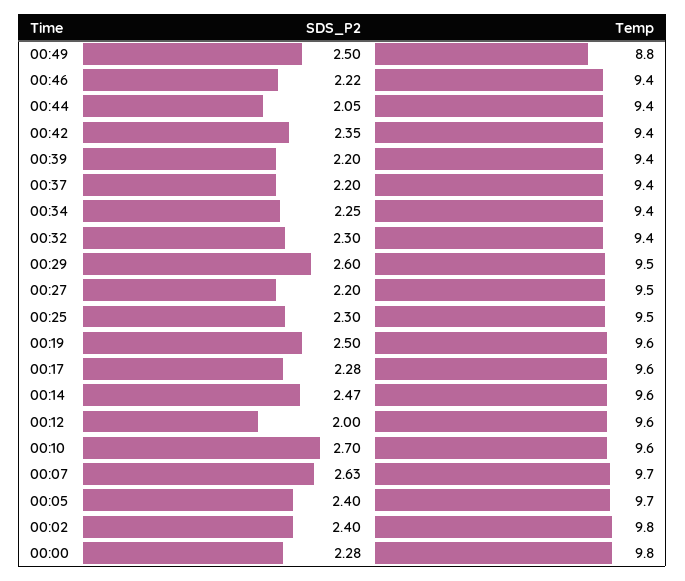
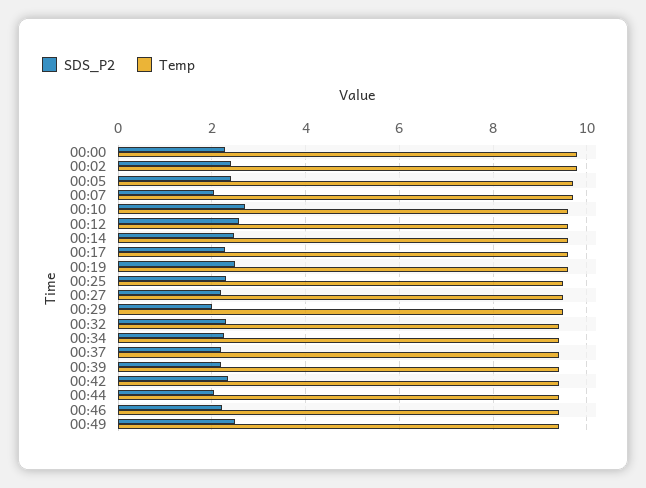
Temp, 00:49: 8.8 -> 9.4
SDS_P2, 00:29: 2.6 -> 2
SDS_P2, 00:12: 2 -> 2.6
SDS_P2, 00:07: 2.63 -> 2

